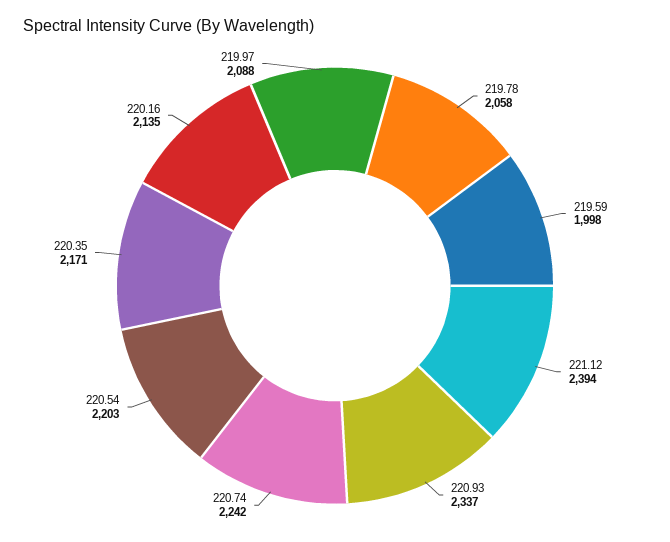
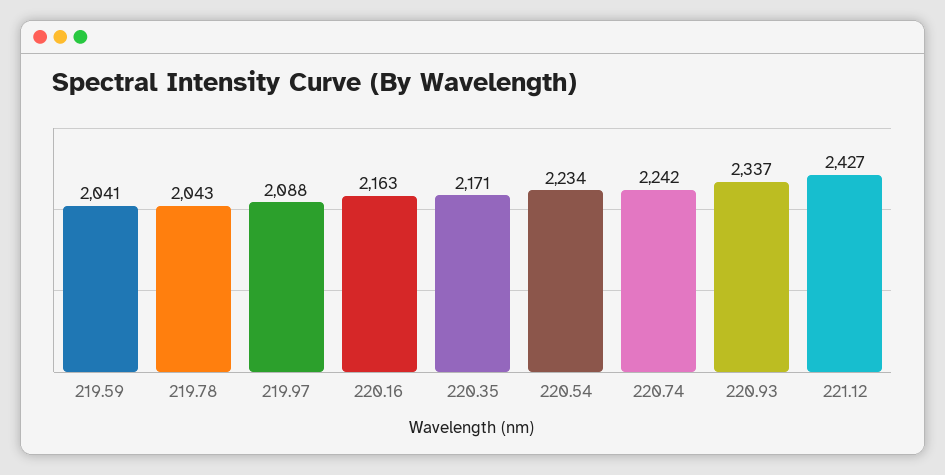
219.78: 2058 -> 2043
219.59: 1998 -> 2041
221.12: 2394 -> 2427
220.54: 2203 -> 2234
220.16: 2135 -> 2163

